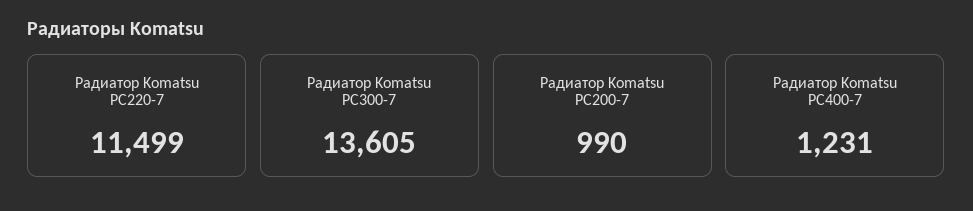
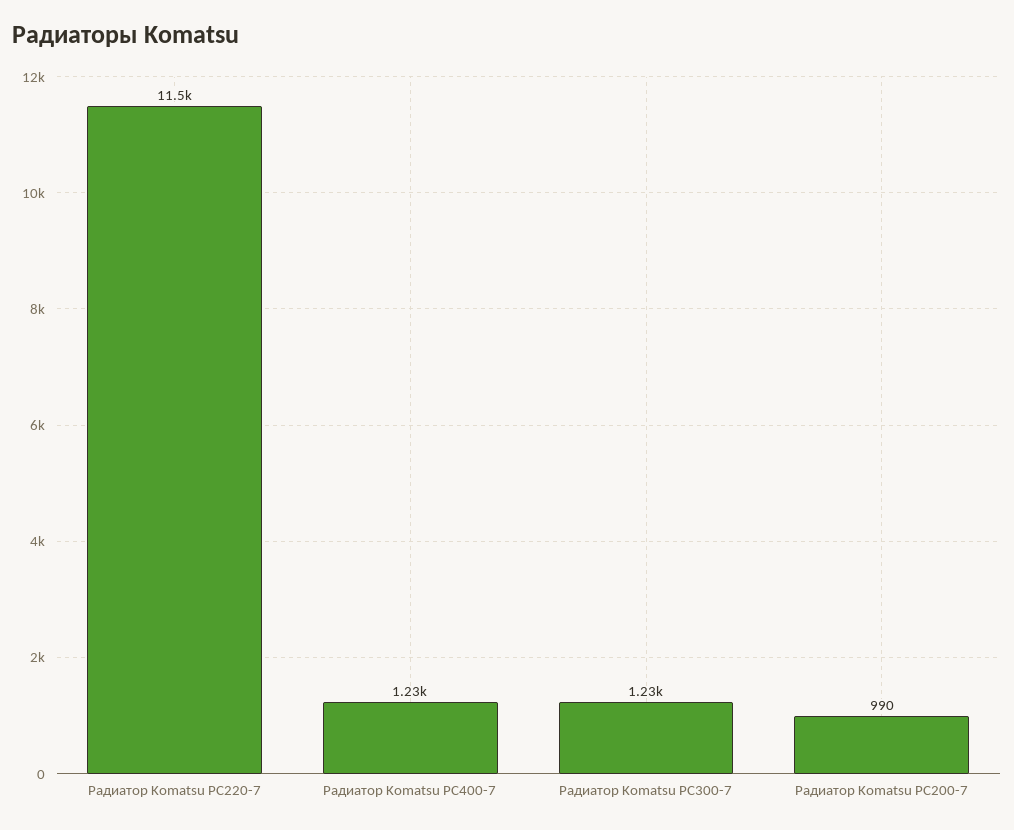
Радиатор Komatsu PC300-7: 13605 -> 1230

